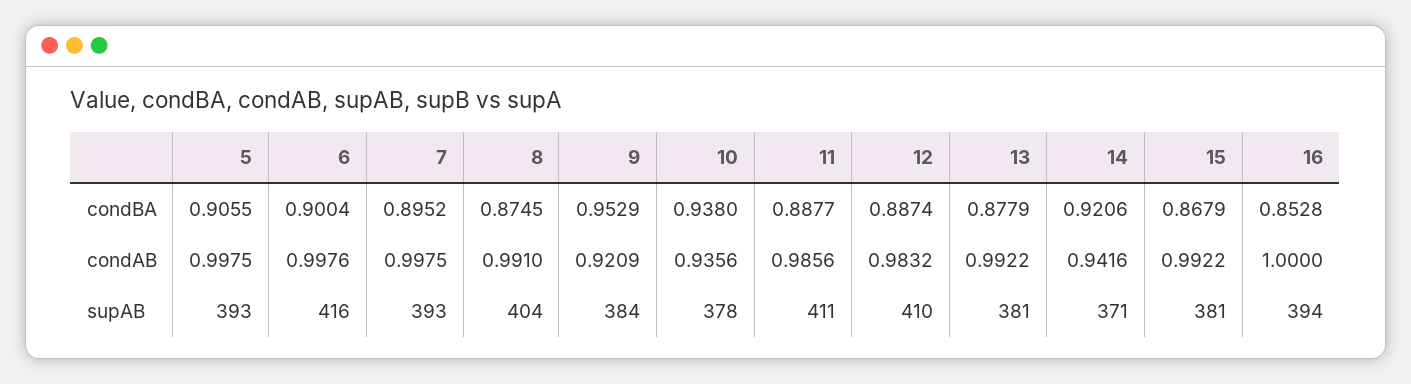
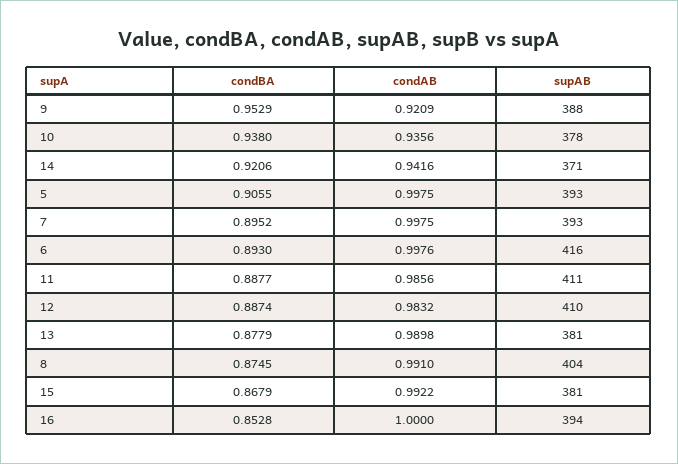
6, condBA: 0.9004 -> 0.893
13, condAB: 0.9922 -> 0.9898
9, supAB: 384 -> 388

